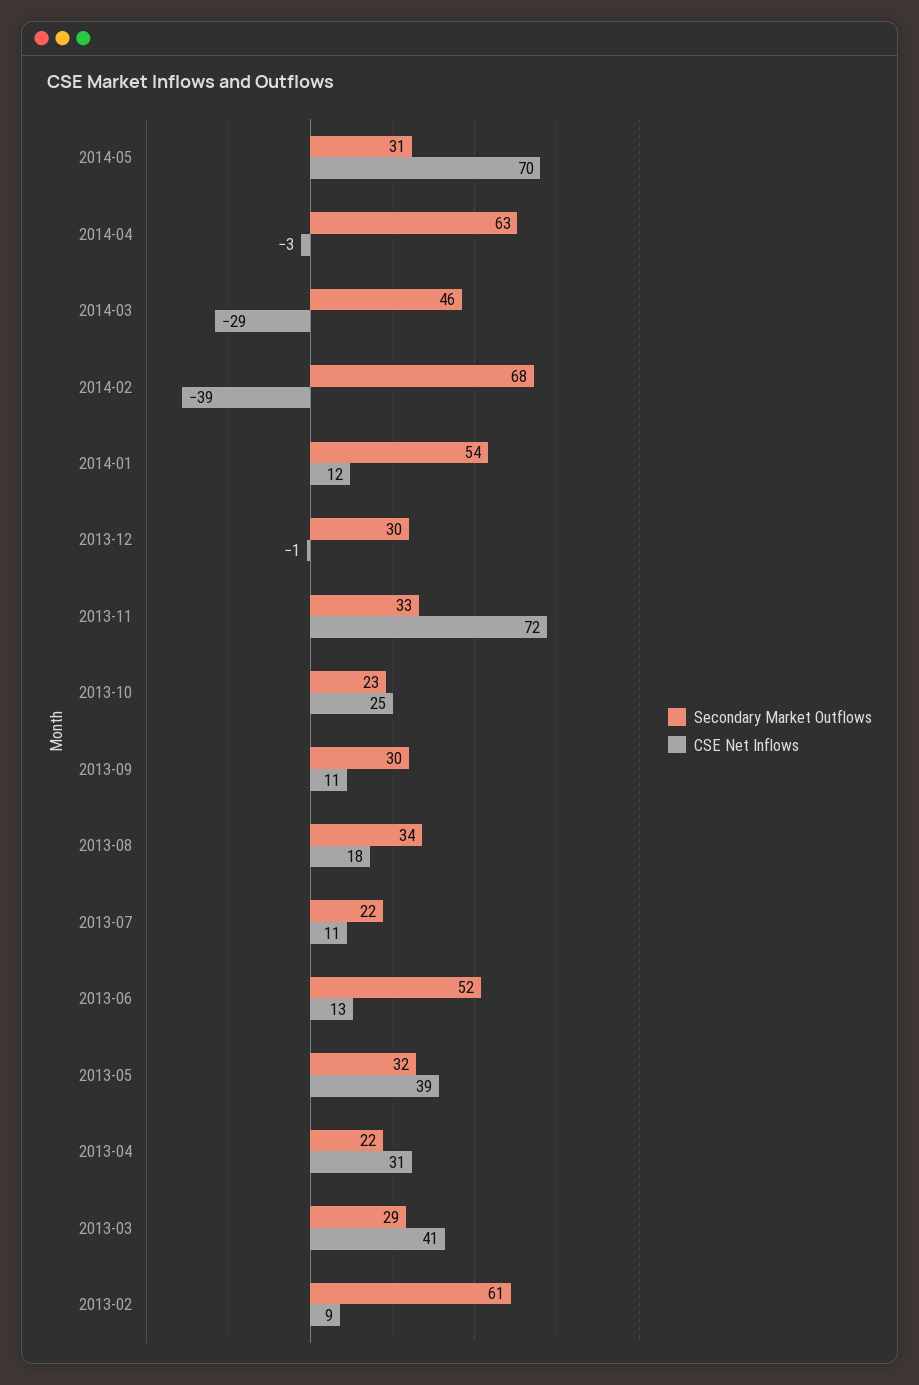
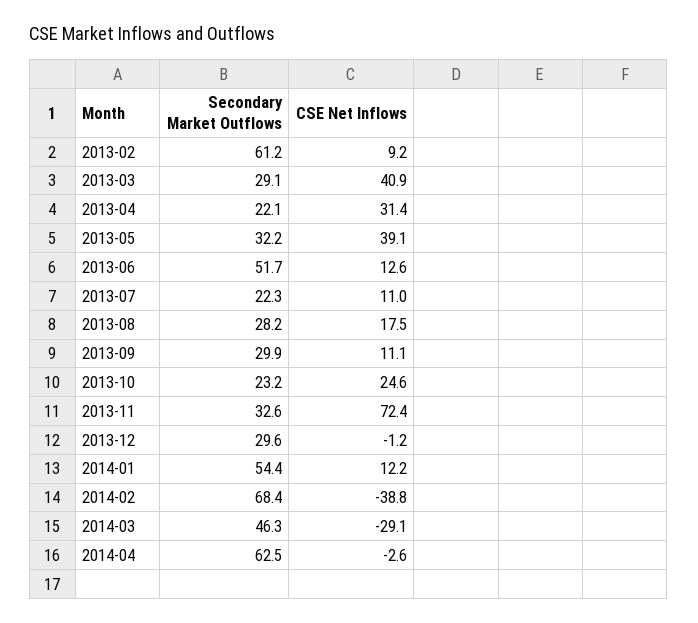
Secondary Market Outflows, 2014-05: 31 -> none
CSE Net Inflows, 2014-05: 70 -> none
Secondary Market Outflows, 2013-08: 34 -> 28.2

